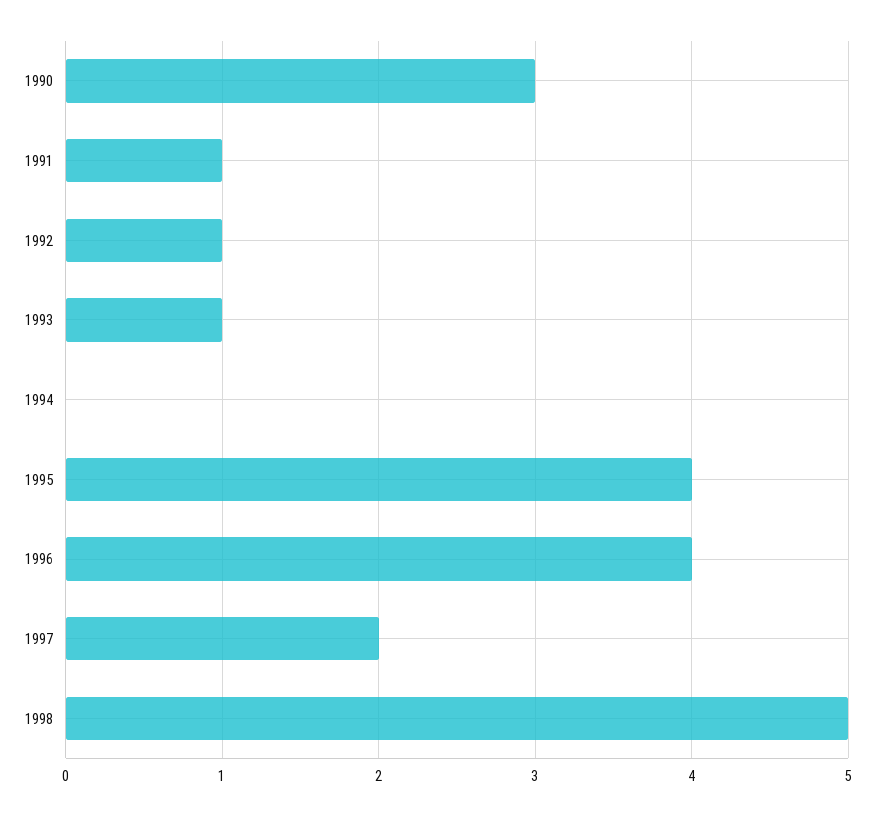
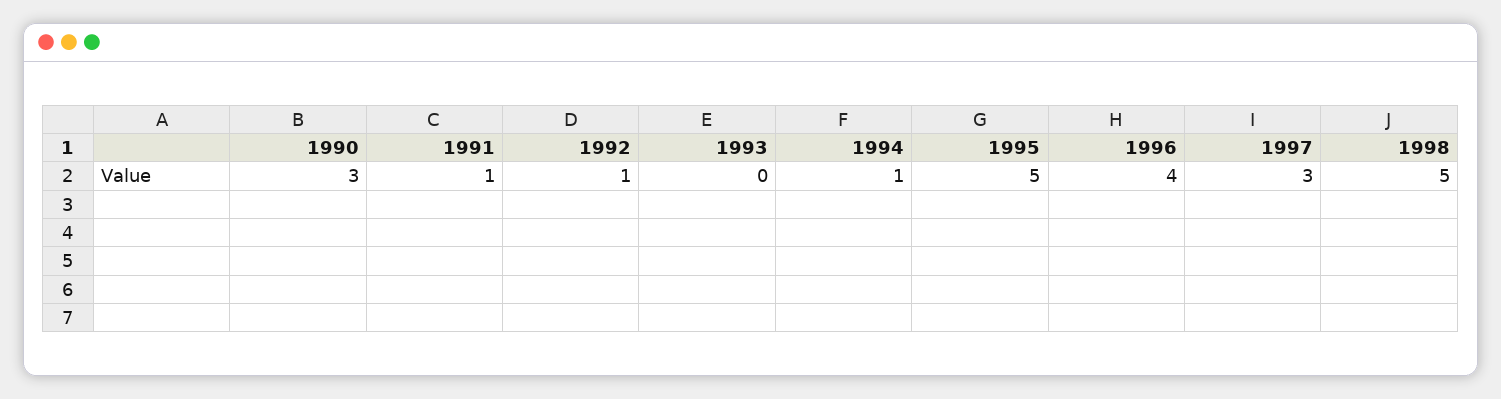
1993: 1 -> 0
1994: 0 -> 1
1995: 4 -> 5
1997: 2 -> 3

